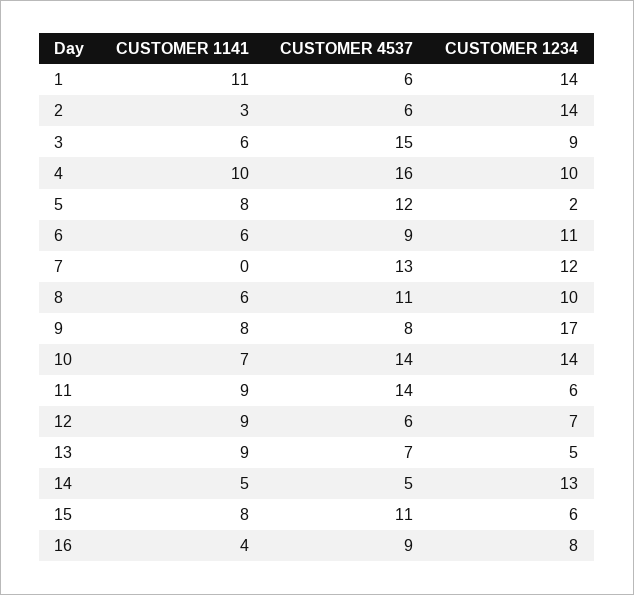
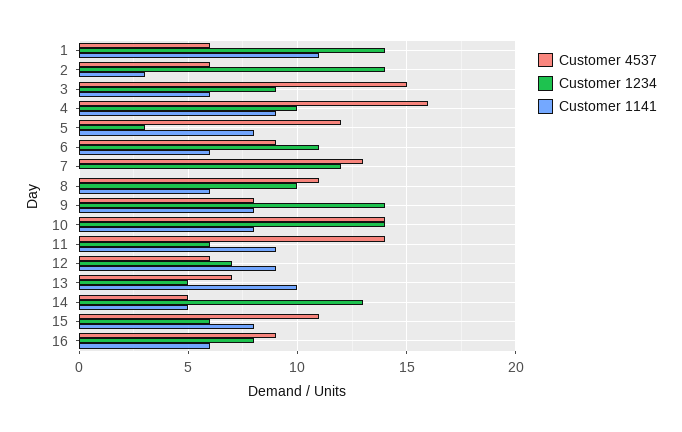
CUSTOMER 1141, 4: 10 -> 9
CUSTOMER 1234, 5: 2 -> 3
CUSTOMER 1234, 9: 17 -> 14
CUSTOMER 1141, 10: 7 -> 8
CUSTOMER 1141, 13: 9 -> 10
CUSTOMER 1141, 16: 4 -> 6

